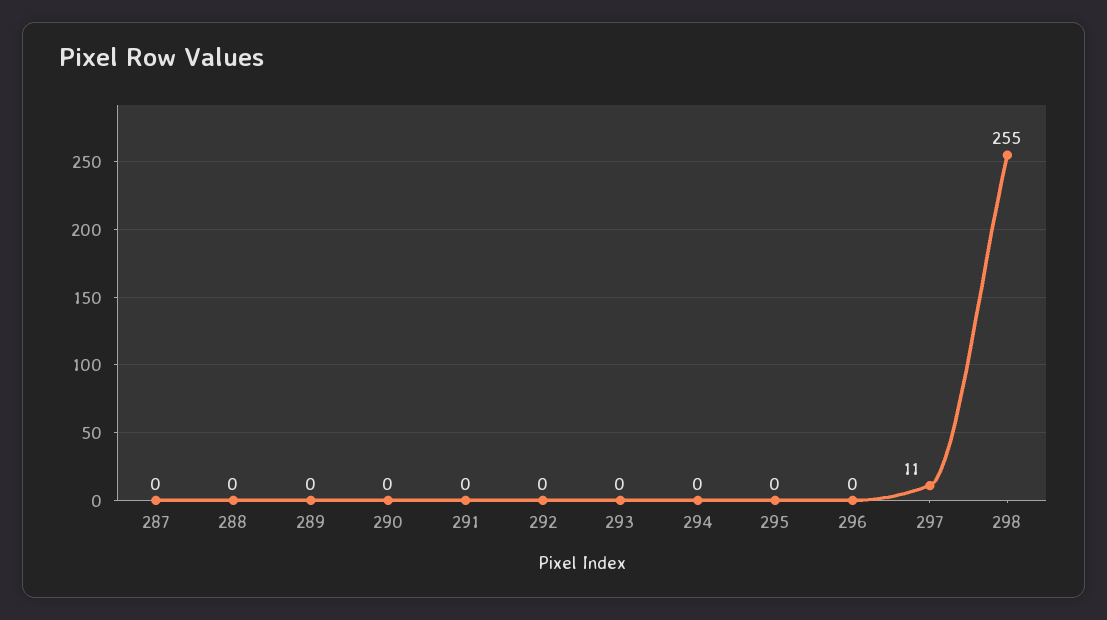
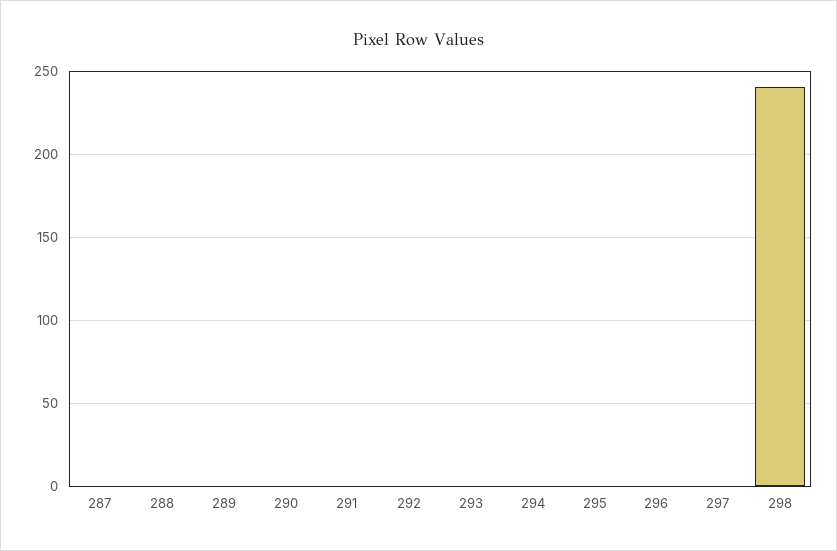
297: 11 -> 0
298: 255 -> 240

